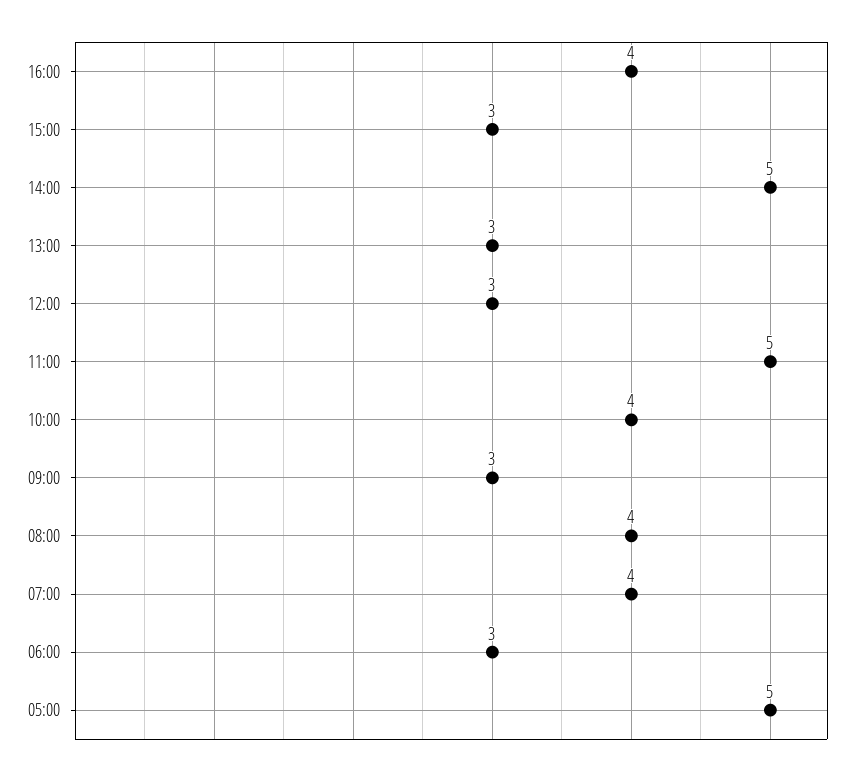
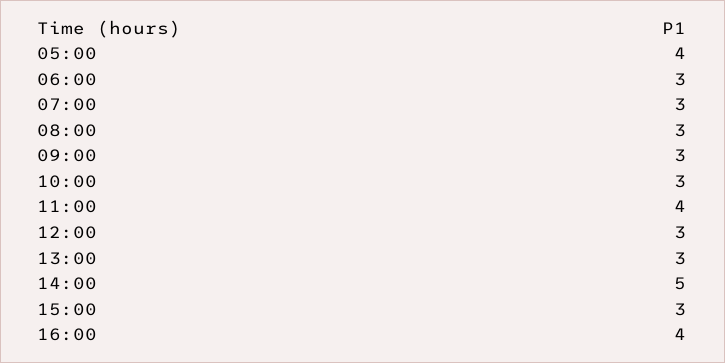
11:00: 5 -> 4
10:00: 4 -> 3
08:00: 4 -> 3
07:00: 4 -> 3
05:00: 5 -> 4

